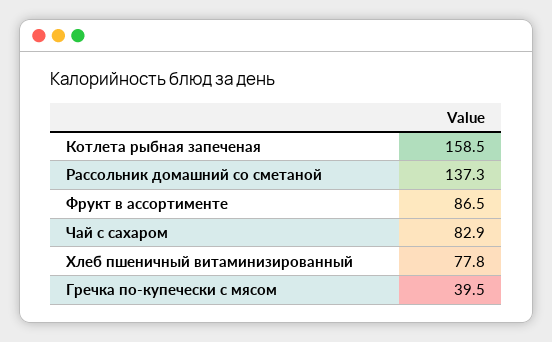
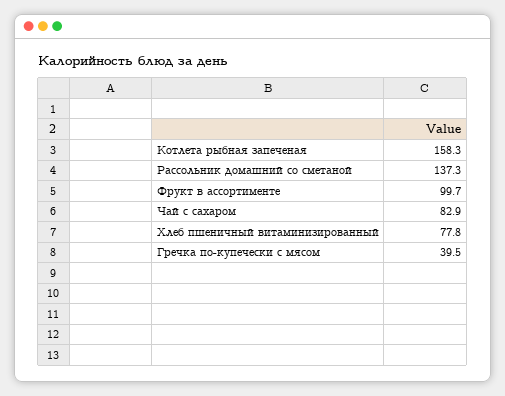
Котлета рыбная запеченая: 158.5 -> 158.3
Фрукт в ассортименте: 86.5 -> 99.7

